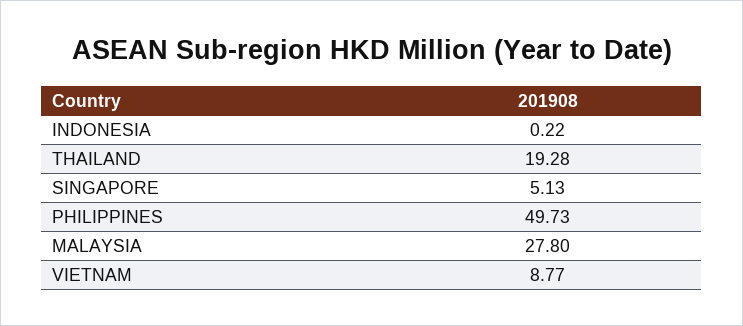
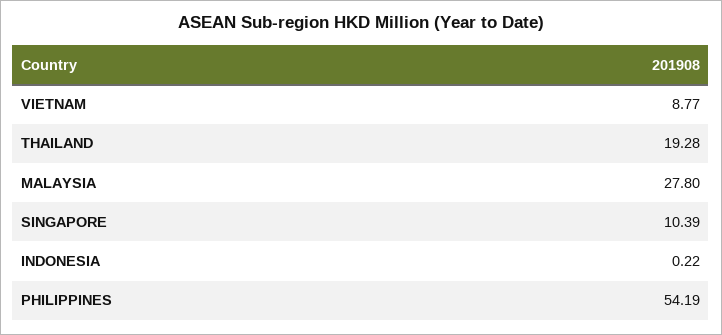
SINGAPORE: 5.13 -> 10.39
PHILIPPINES: 49.73 -> 54.19

